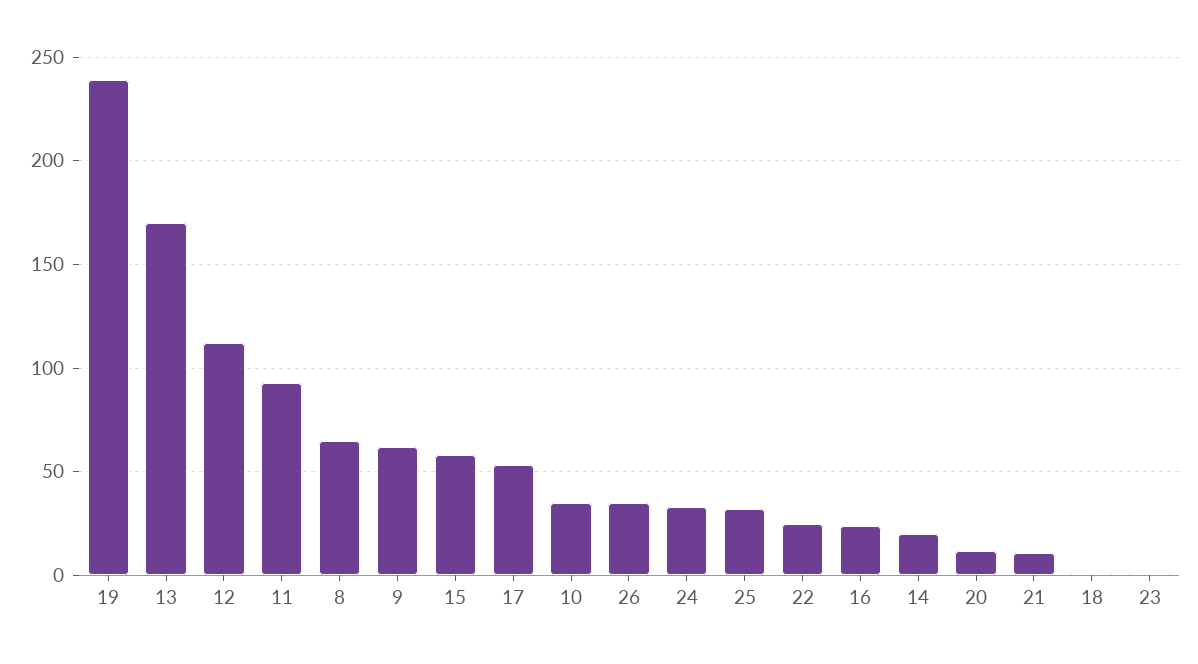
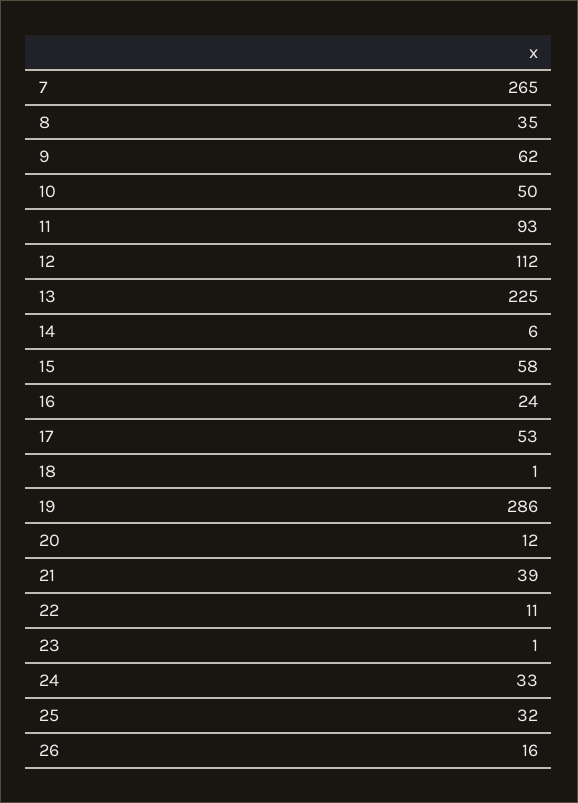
19: 240 -> 286
13: 170 -> 225
8: 65 -> 35
10: 35 -> 50
26: 35 -> 16
22: 25 -> 11
14: 20 -> 6
21: 10 -> 39
7: none -> 265

